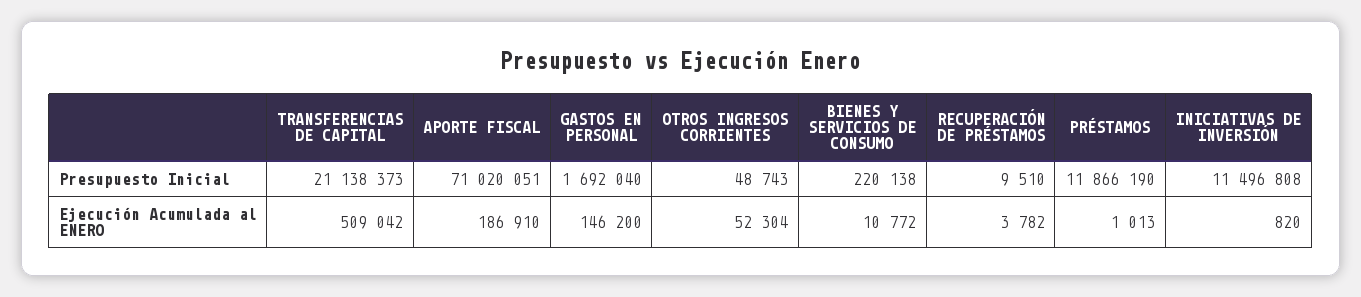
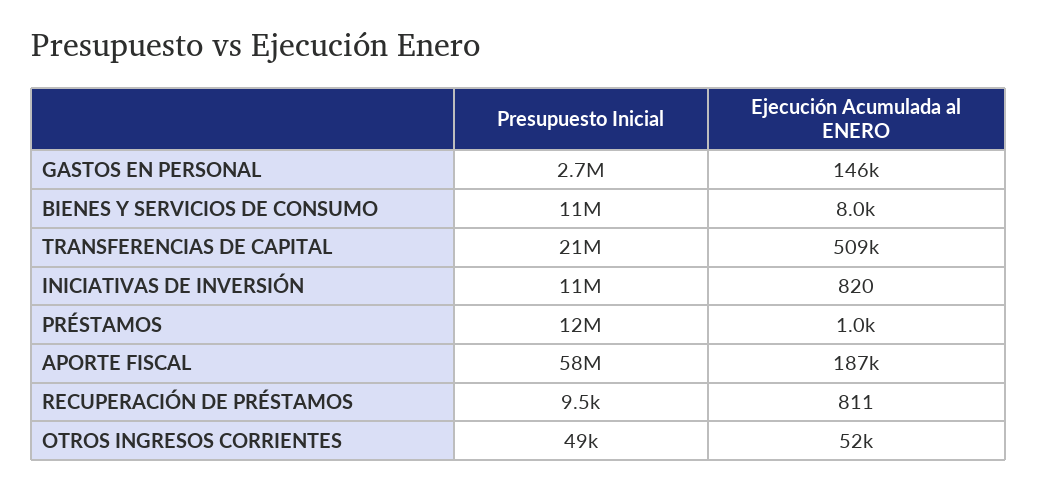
APORTE FISCAL, Presupuesto Inicial: 71020051 -> 58000000
GASTOS EN PERSONAL, Presupuesto Inicial: 1692040 -> 2700000
BIENES Y SERVICIOS DE CONSUMO, Presupuesto Inicial: 220138 -> 11000000
BIENES Y SERVICIOS DE CONSUMO, Ejecución Acumulada al ENERO: 10772 -> 8000
RECUPERACIÓN DE PRÉSTAMOS, Ejecución Acumulada al ENERO: 3782 -> 811

